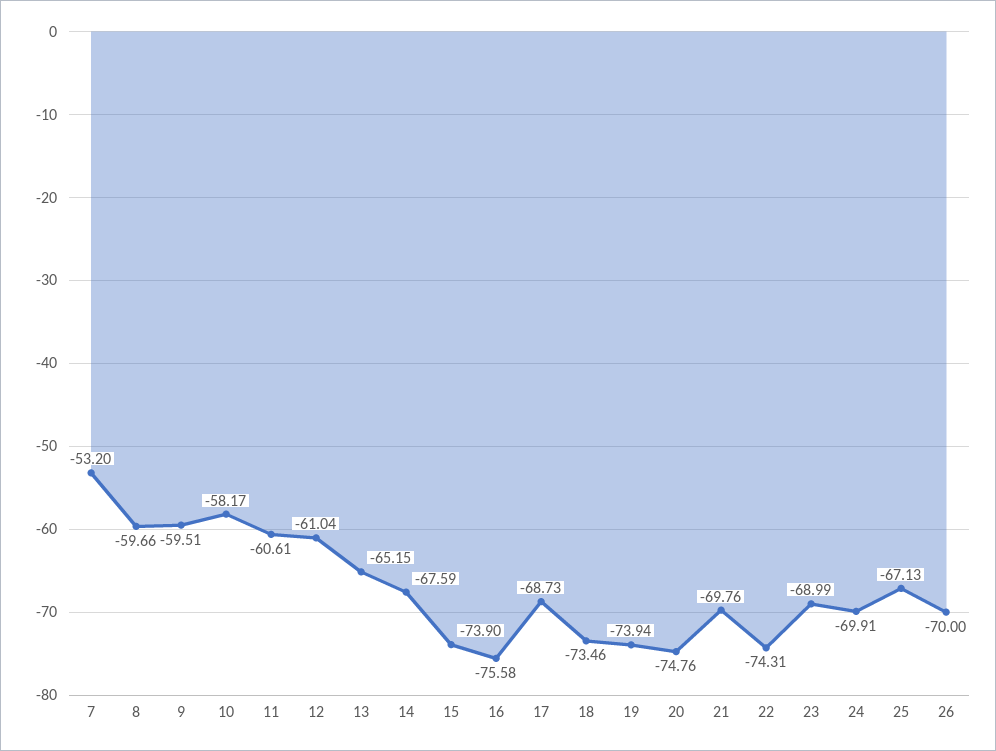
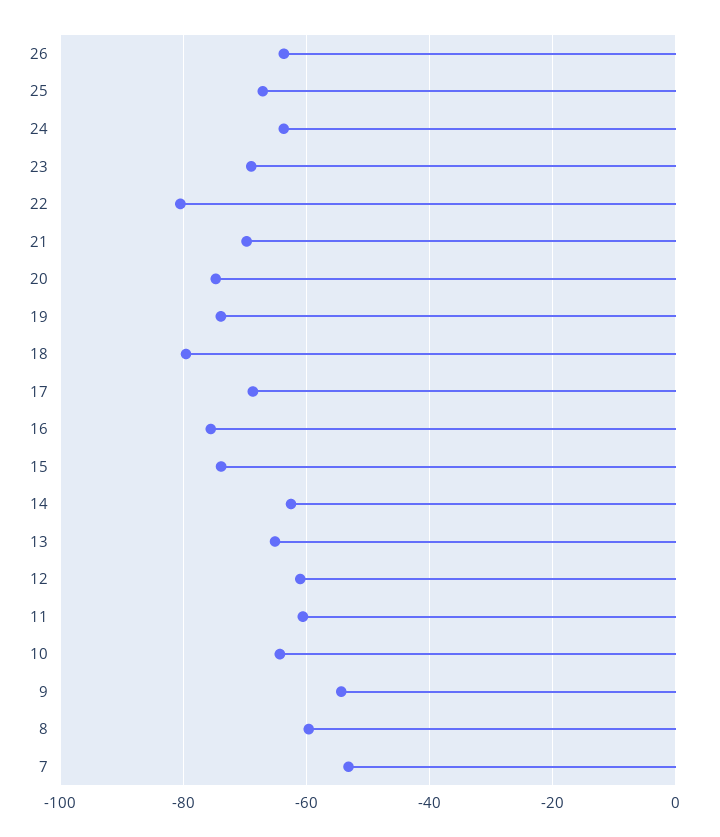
9: -59.51 -> -54
10: -58.17 -> -64
14: -67.59 -> -62
18: -73.46 -> -80
22: -74.31 -> -80
24: -69.91 -> -64
26: -70 -> -64

